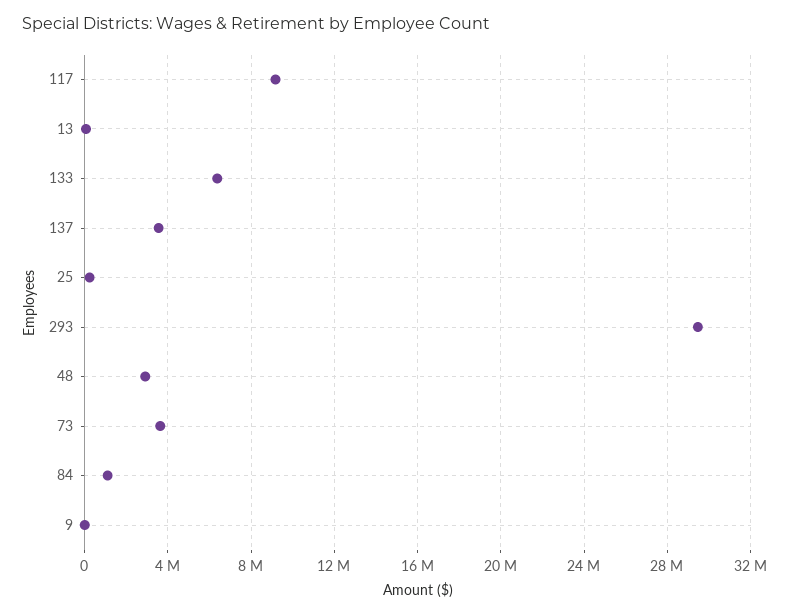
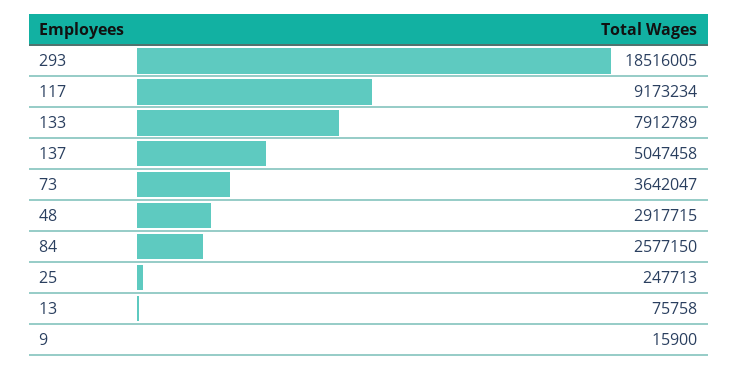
133: 6500000 -> 7912789
137: 3500000 -> 5047458
293: 29500000 -> 18516005
84: 1000000 -> 2577150

